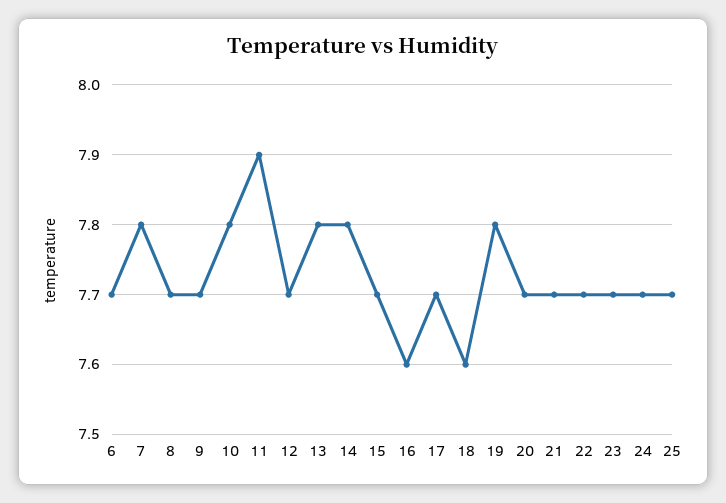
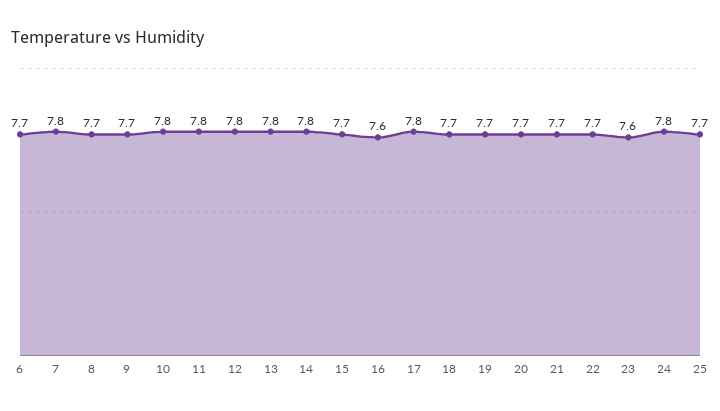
11: 7.9 -> 7.8
12: 7.7 -> 7.8
17: 7.7 -> 7.8
18: 7.6 -> 7.7
19: 7.8 -> 7.7
23: 7.7 -> 7.6
24: 7.7 -> 7.8

